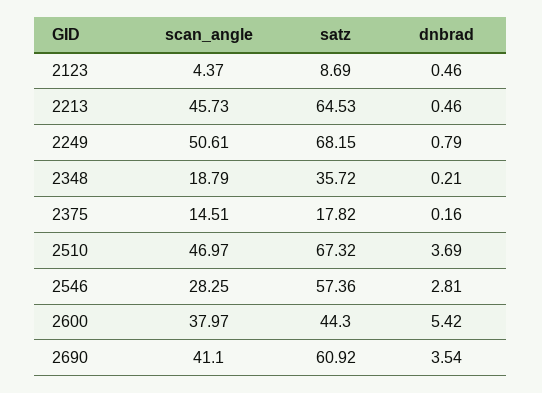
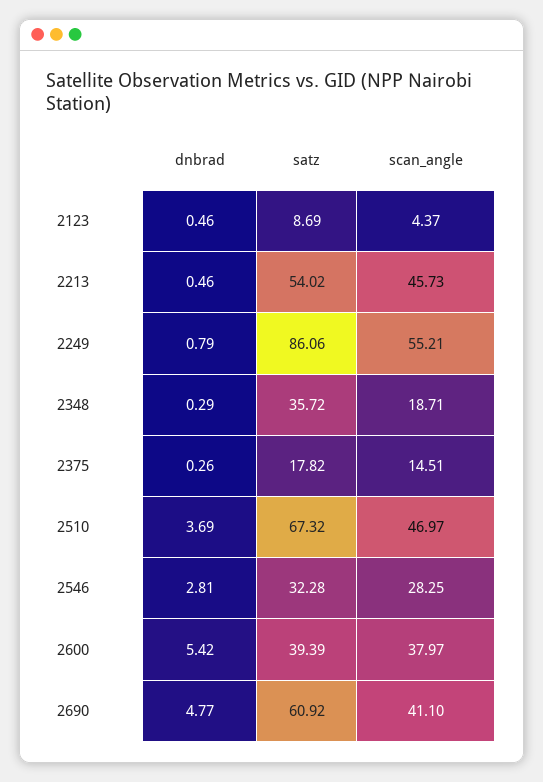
satz, 2213: 64.53 -> 54.02
scan_angle, 2249: 50.61 -> 55.21
satz, 2249: 68.15 -> 86.06
scan_angle, 2348: 18.79 -> 18.71
dnbrad, 2348: 0.21 -> 0.29
dnbrad, 2375: 0.16 -> 0.26
satz, 2546: 57.36 -> 32.28
satz, 2600: 44.3 -> 39.39
dnbrad, 2690: 3.54 -> 4.77

